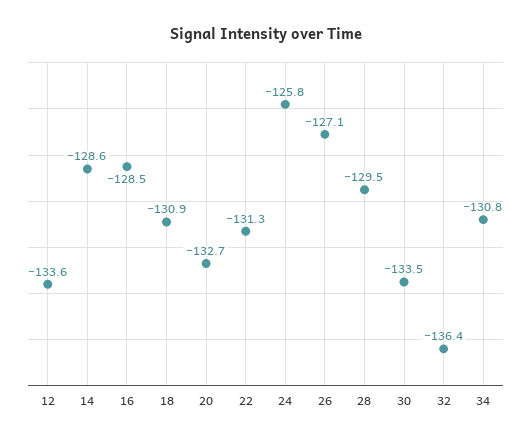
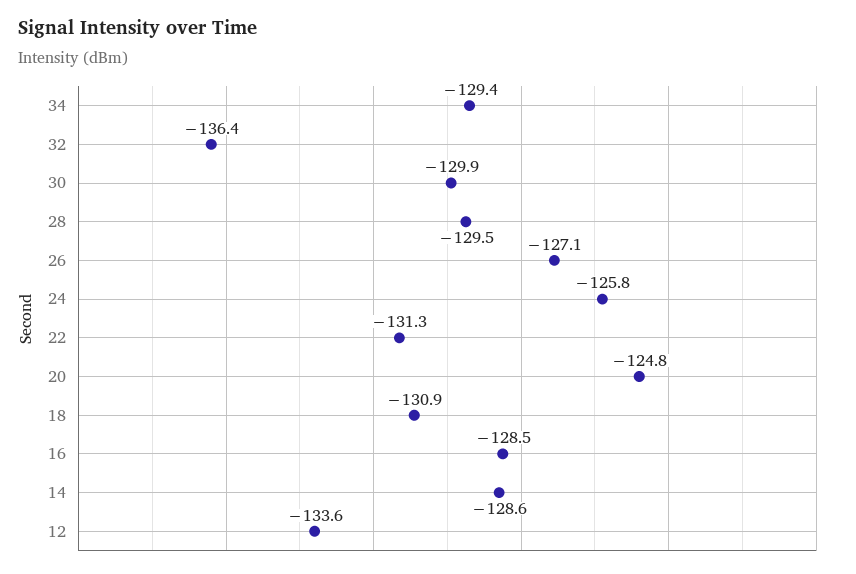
20: -132.7 -> -124.8
30: -133.5 -> -129.9
34: -130.8 -> -129.4

